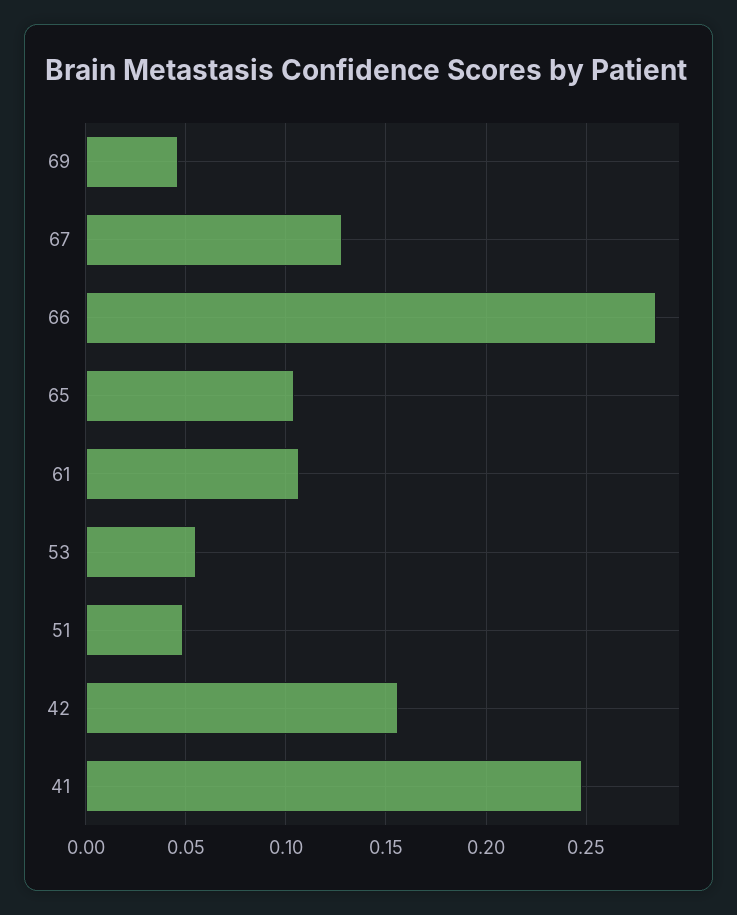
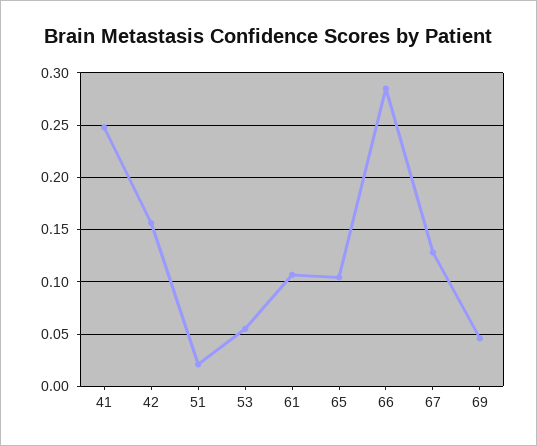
51: 0.05 -> 0.02

